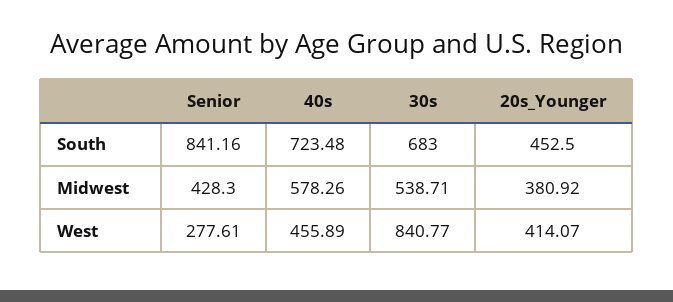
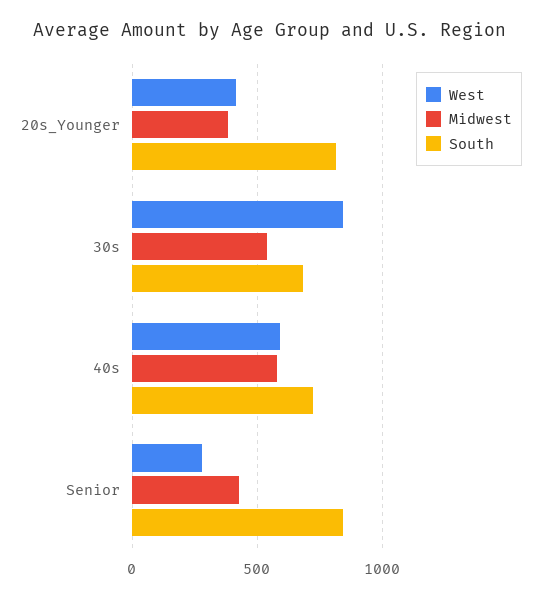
South, 20s_Younger: 452.5 -> 800
West, 40s: 455.89 -> 600

